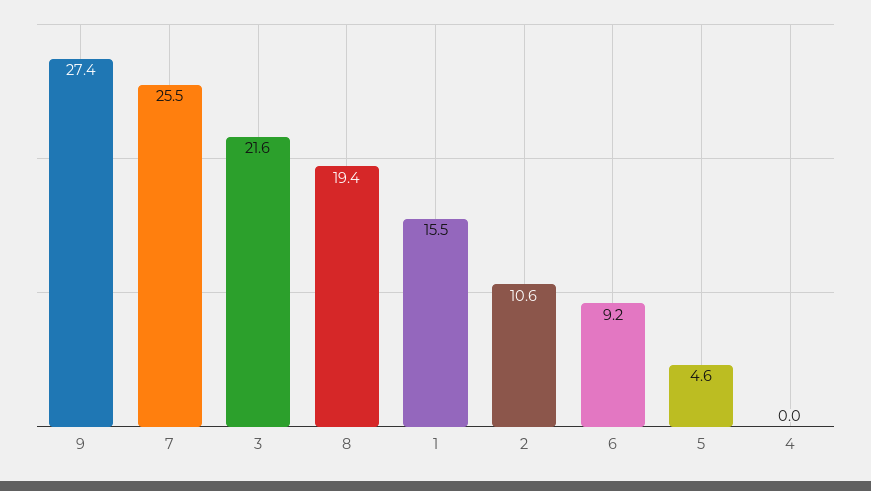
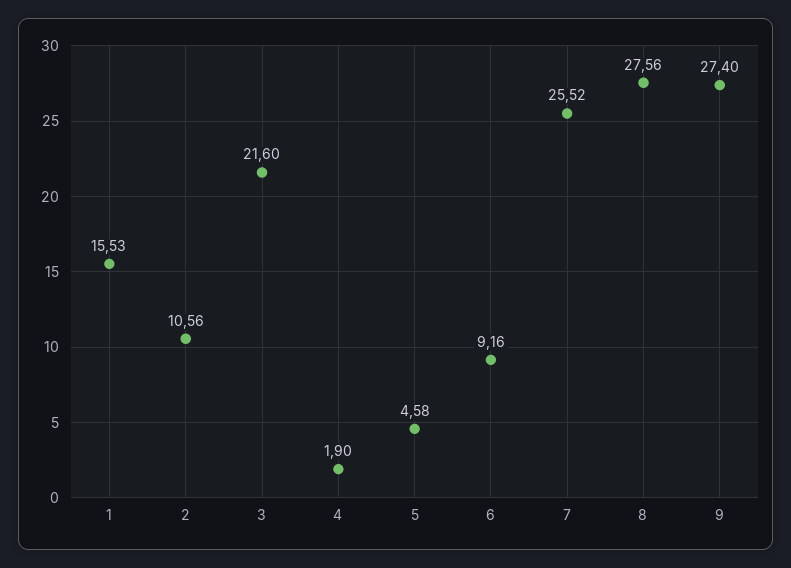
8: 19.4 -> 27.56
4: 0 -> 1.9

